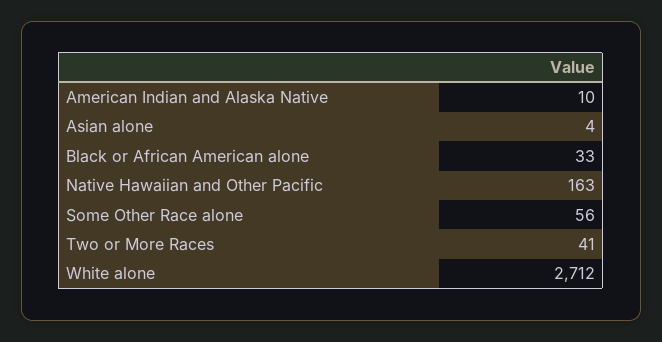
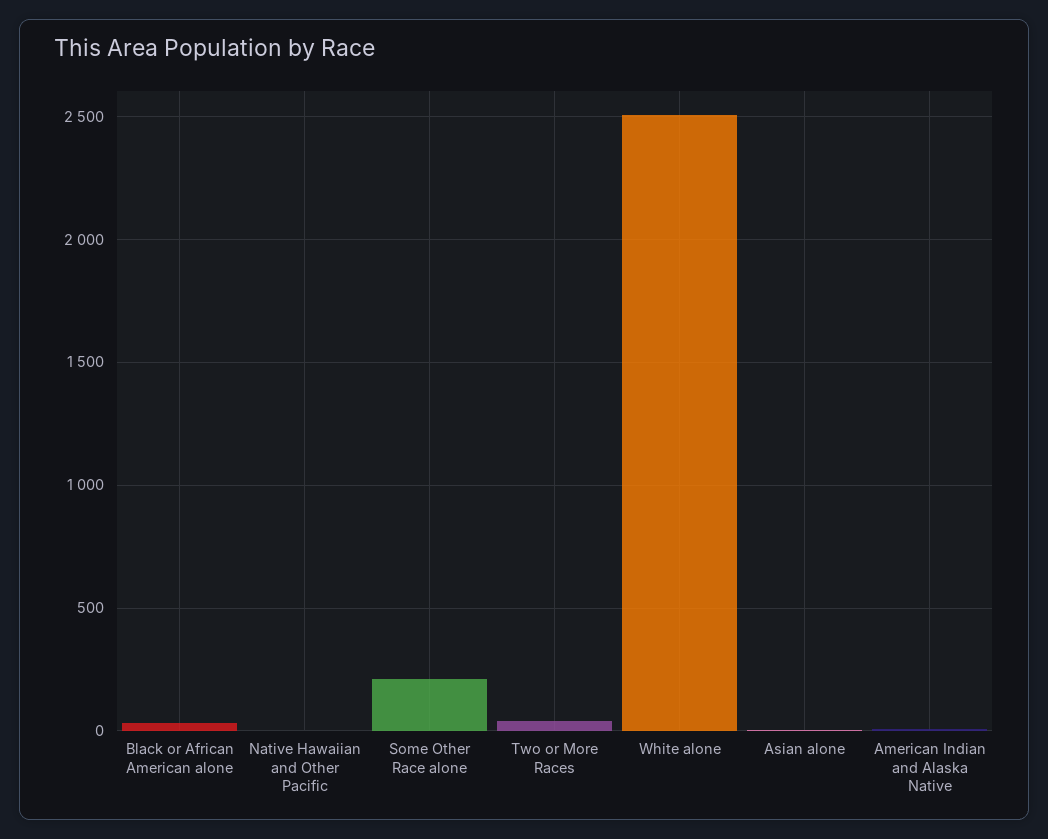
Native Hawaiian and Other Pacific: 163 -> 0
Some Other Race alone: 56 -> 200
White alone: 2712 -> 2500

